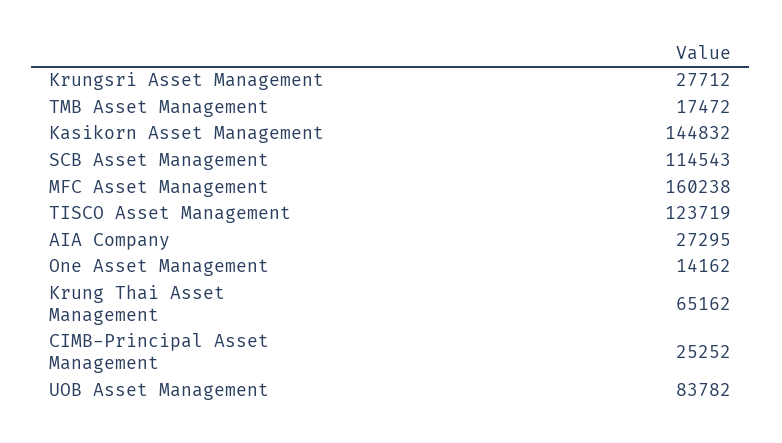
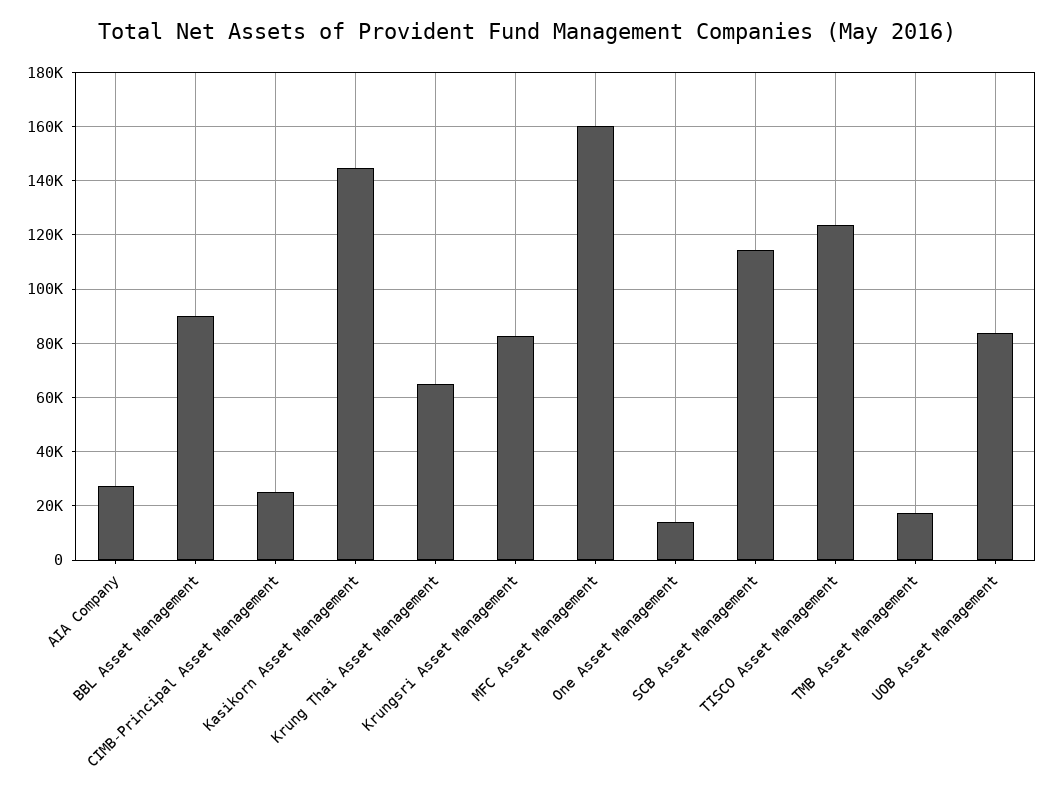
Krungsri Asset Management: 27712 -> 82500
BBL Asset Management: none -> 90000

